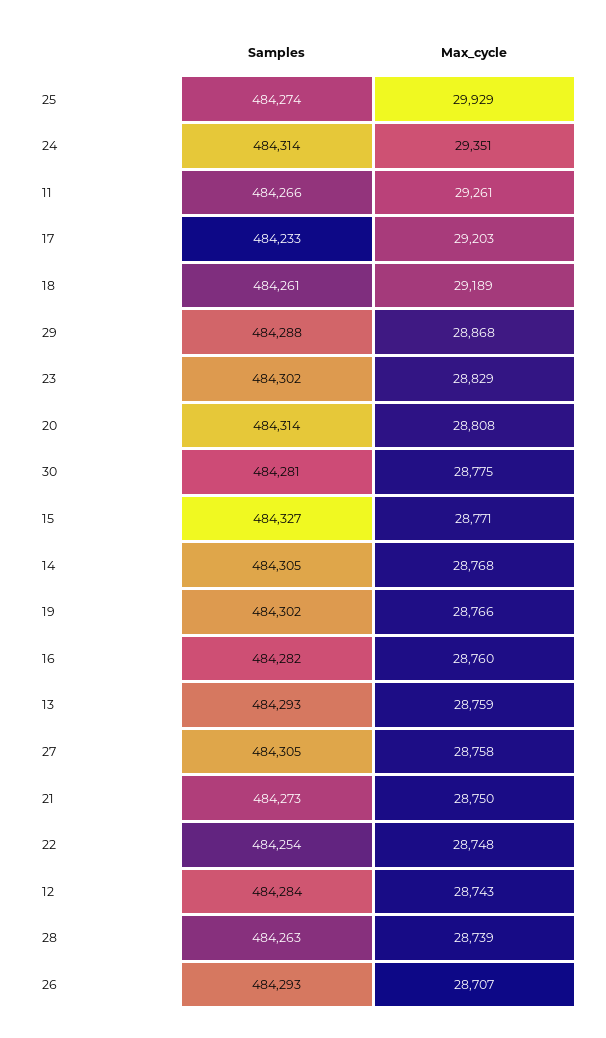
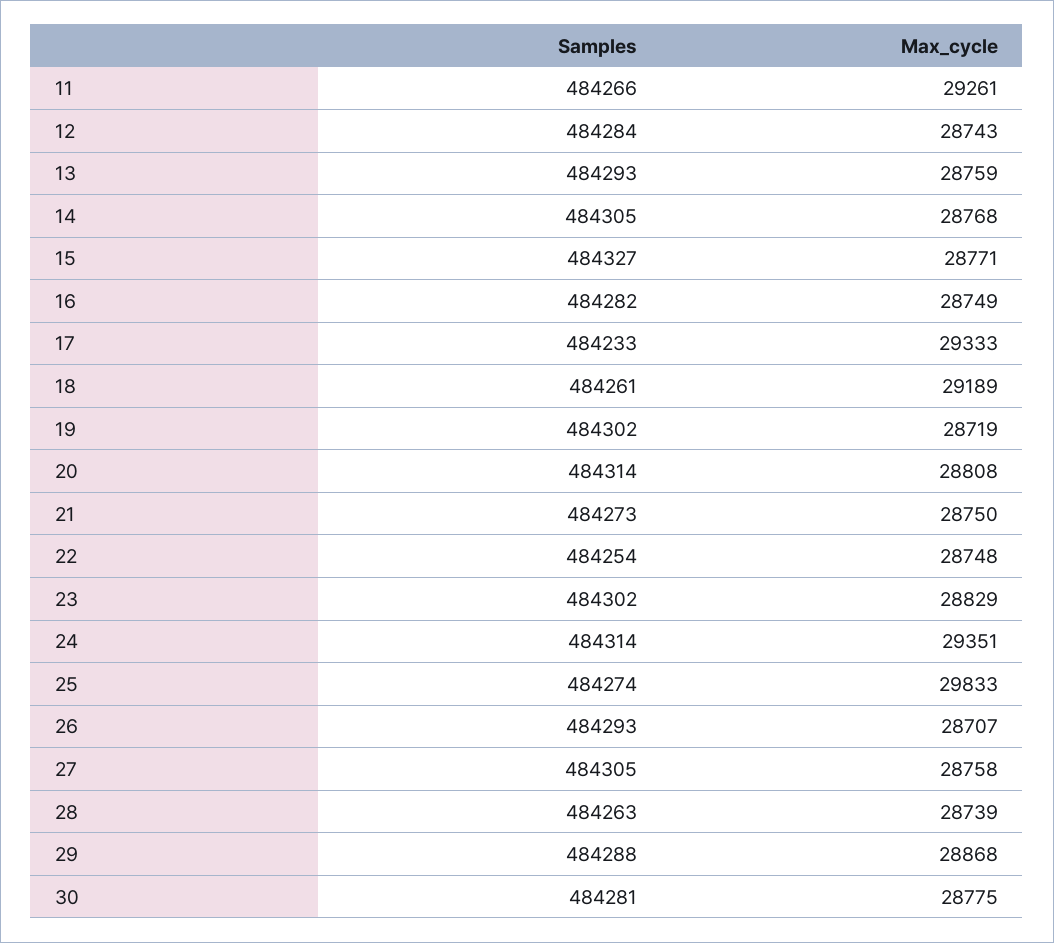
Max_cycle, 25: 29929 -> 29833
Max_cycle, 17: 29203 -> 29333
Max_cycle, 19: 28766 -> 28719
Max_cycle, 16: 28760 -> 28749

